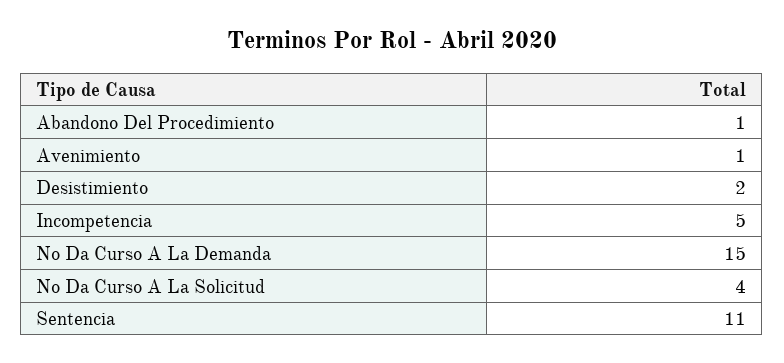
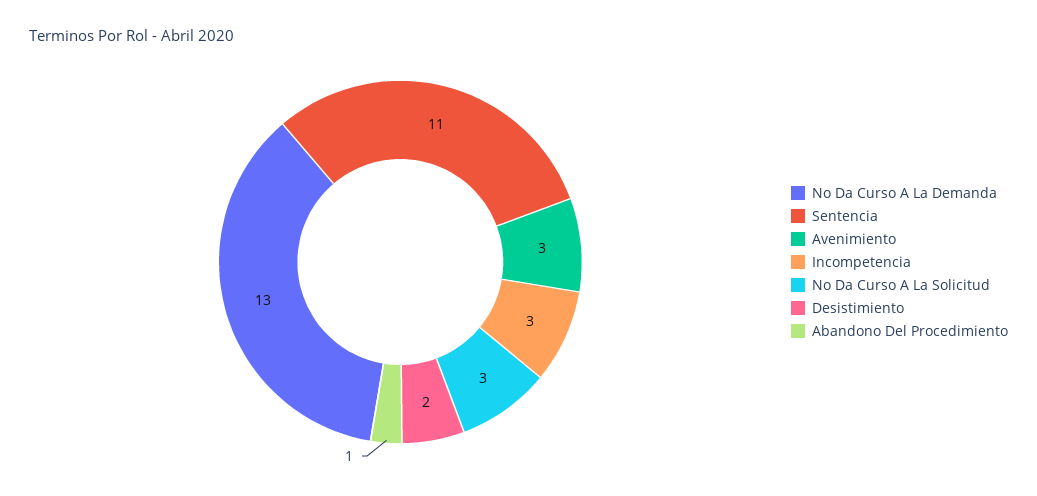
Avenimiento: 1 -> 3
Incompetencia: 5 -> 3
No Da Curso A La Demanda: 15 -> 13
No Da Curso A La Solicitud: 4 -> 3

